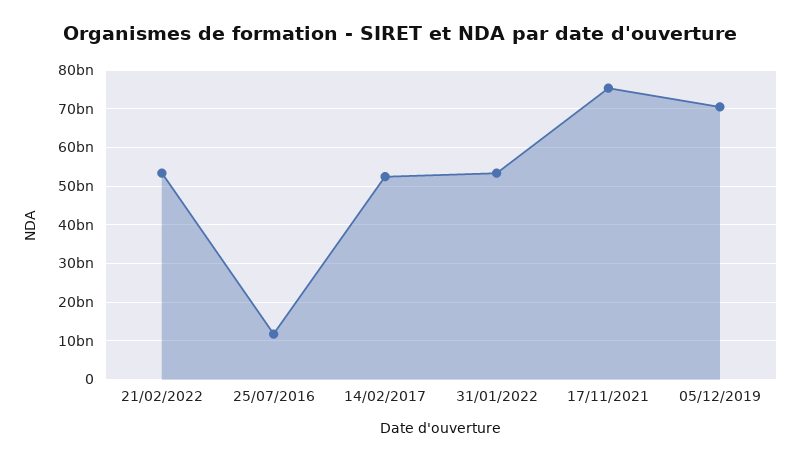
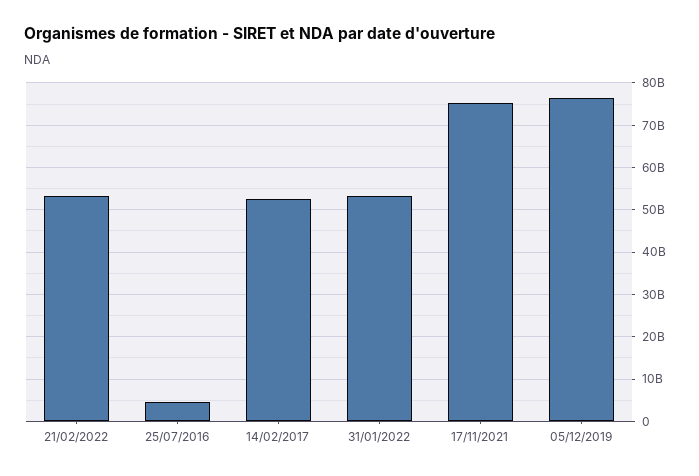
25/07/2016: 12000000000 -> 4000000000
05/12/2019: 70000000000 -> 76000000000

